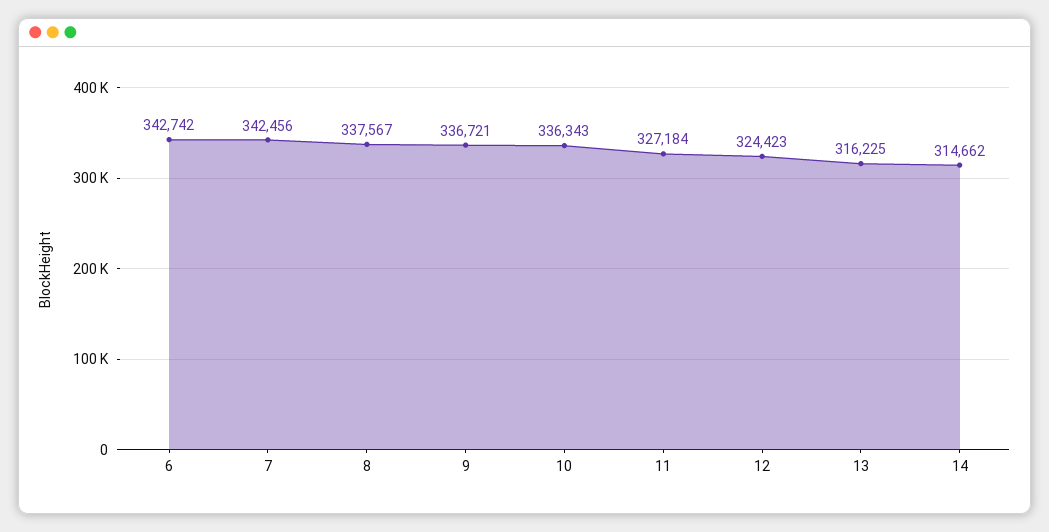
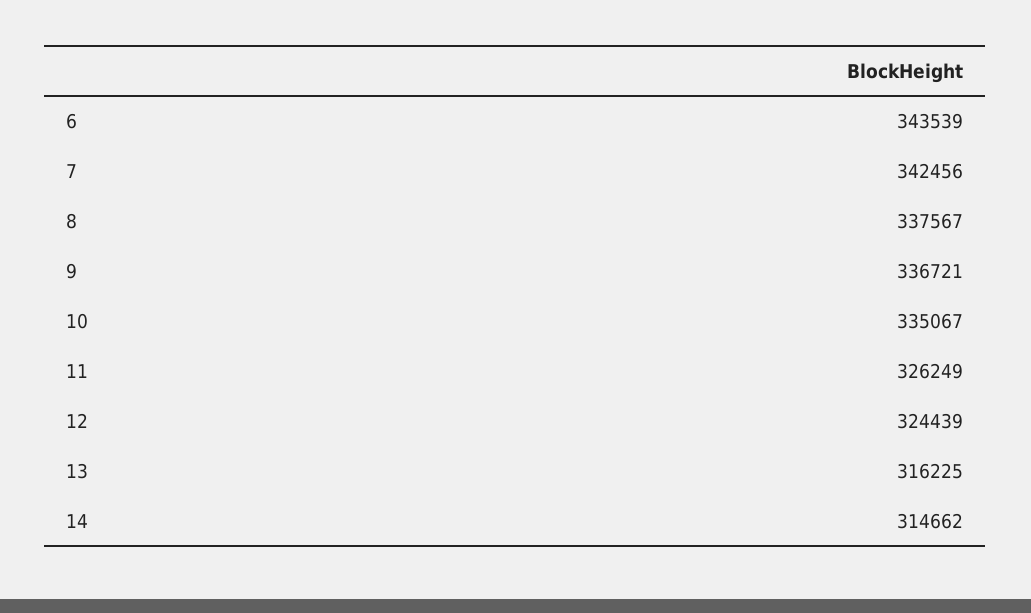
6: 342742 -> 343539
10: 336343 -> 335067
11: 327184 -> 326249
12: 324423 -> 324439

